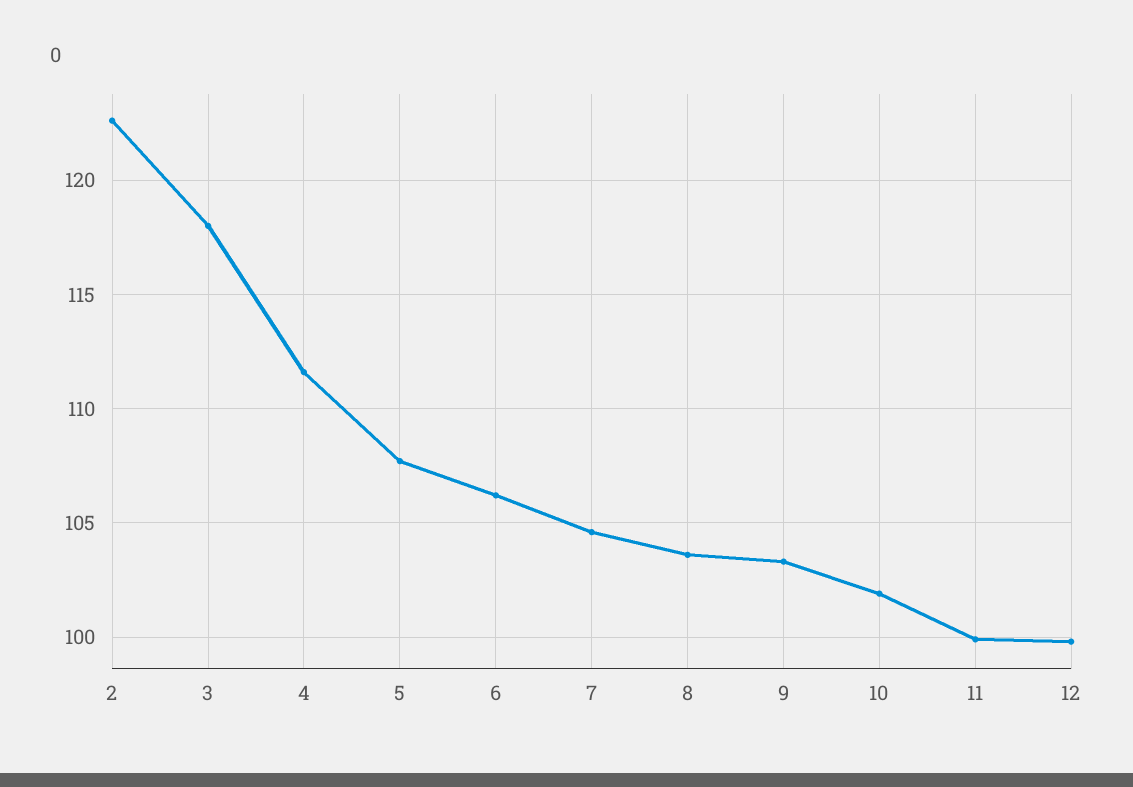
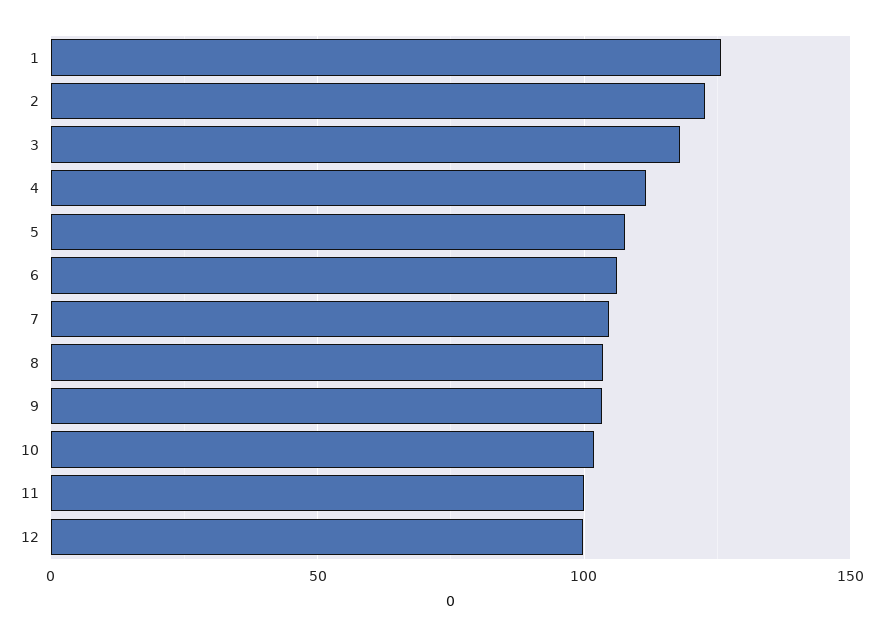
1: none -> 125

